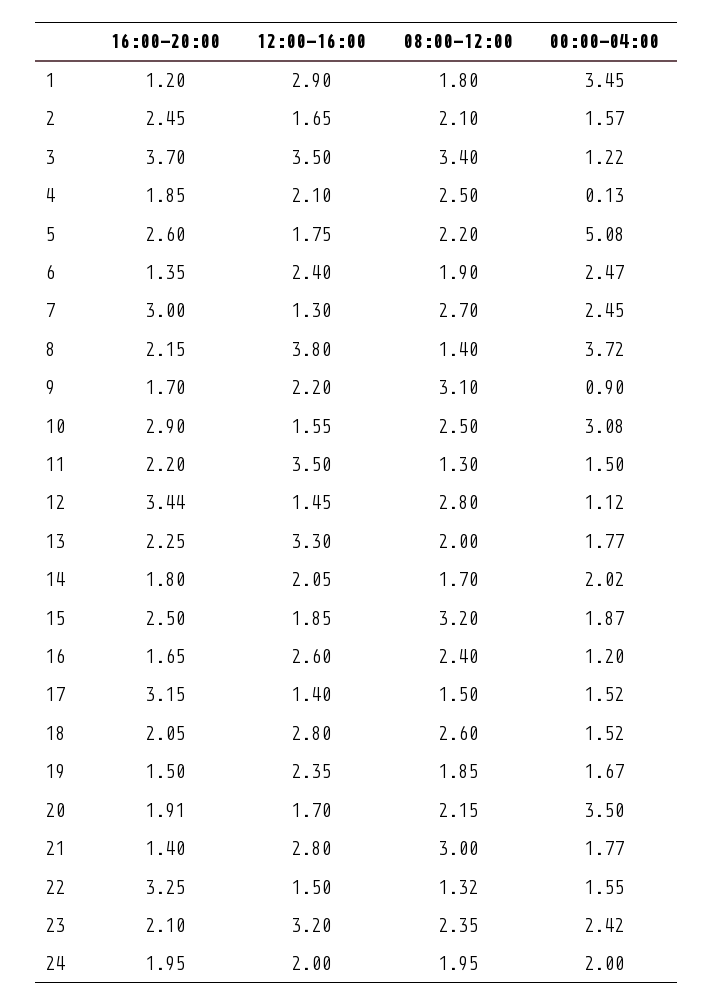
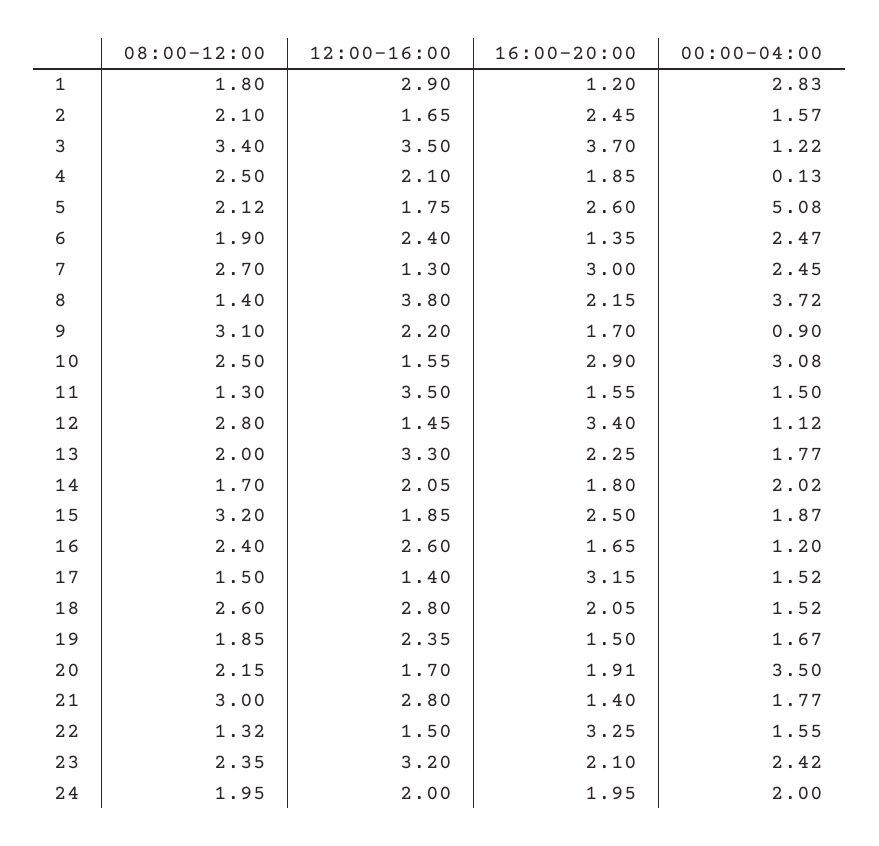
00:00-04:00, 1: 3.45 -> 2.83
08:00-12:00, 5: 2.2 -> 2.12
16:00-20:00, 11: 2.2 -> 1.55
16:00-20:00, 12: 3.44 -> 3.4

